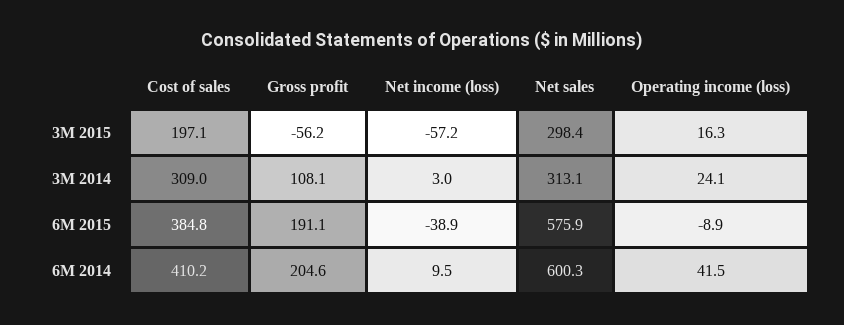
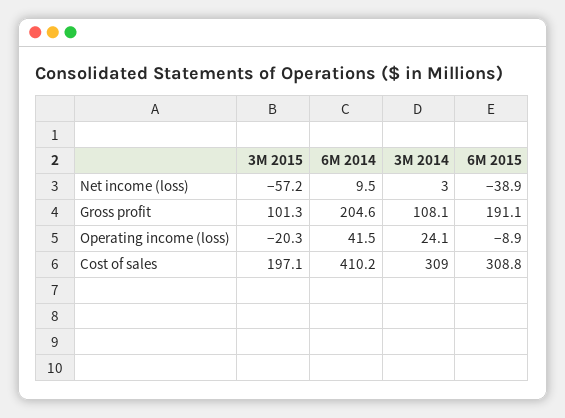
Gross profit, 3M 2015: -56.2 -> 101.3
Net sales, 3M 2015: 298.4 -> none
Operating income (loss), 3M 2015: 16.3 -> -20.3
Net sales, 3M 2014: 313.1 -> none
Cost of sales, 6M 2015: 384.8 -> 308.8
Net sales, 6M 2015: 575.9 -> none
Net sales, 6M 2014: 600.3 -> none

